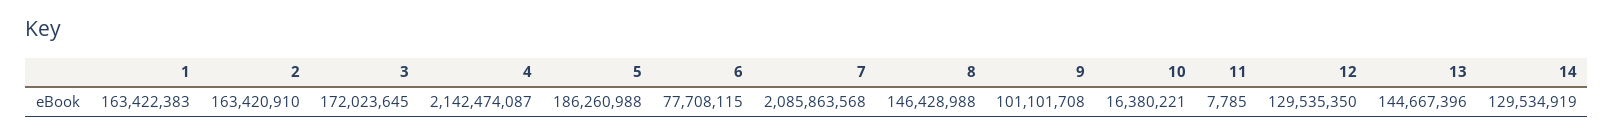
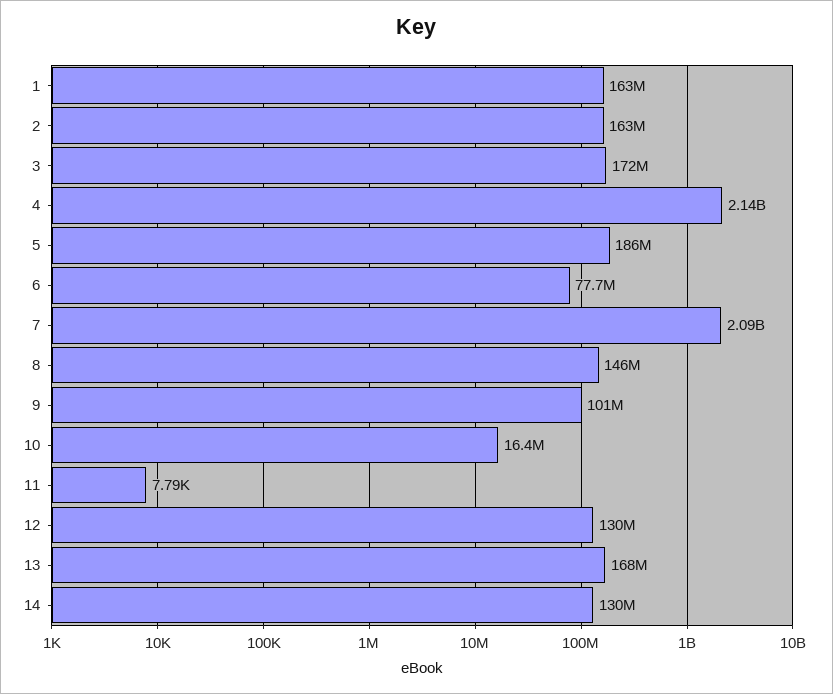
13: 144667396 -> 168000000

